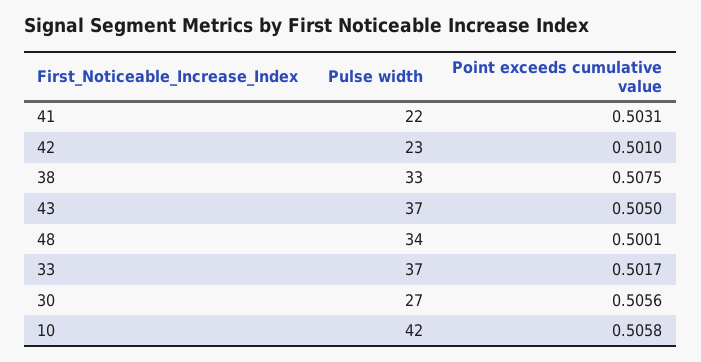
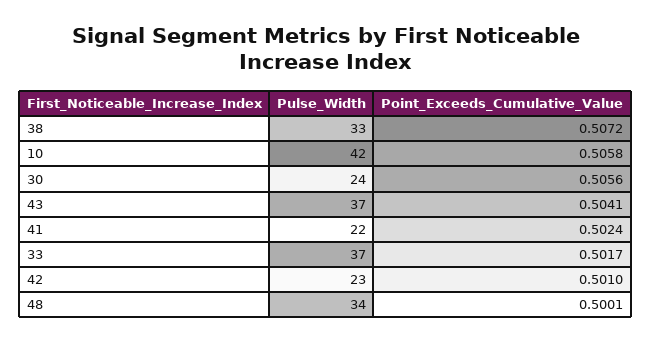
Point exceeds cumulative value, 41: 0.5031 -> 0.5024
Point exceeds cumulative value, 38: 0.5075 -> 0.5072
Point exceeds cumulative value, 43: 0.505 -> 0.5041
Pulse width, 30: 27 -> 24

